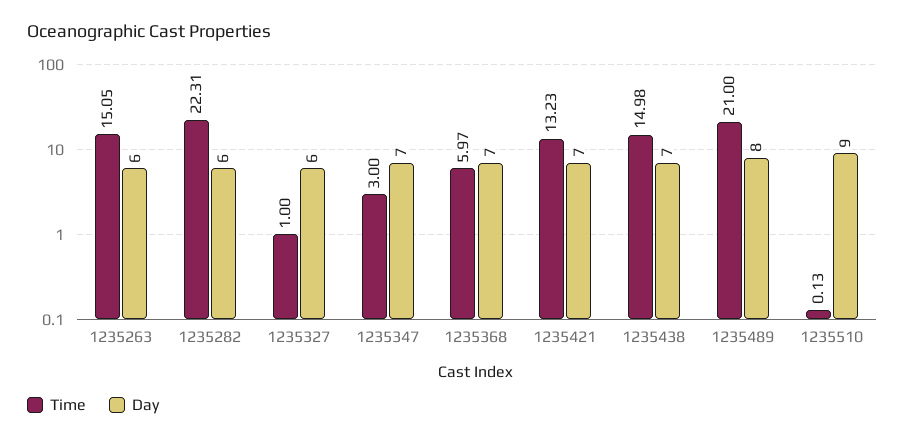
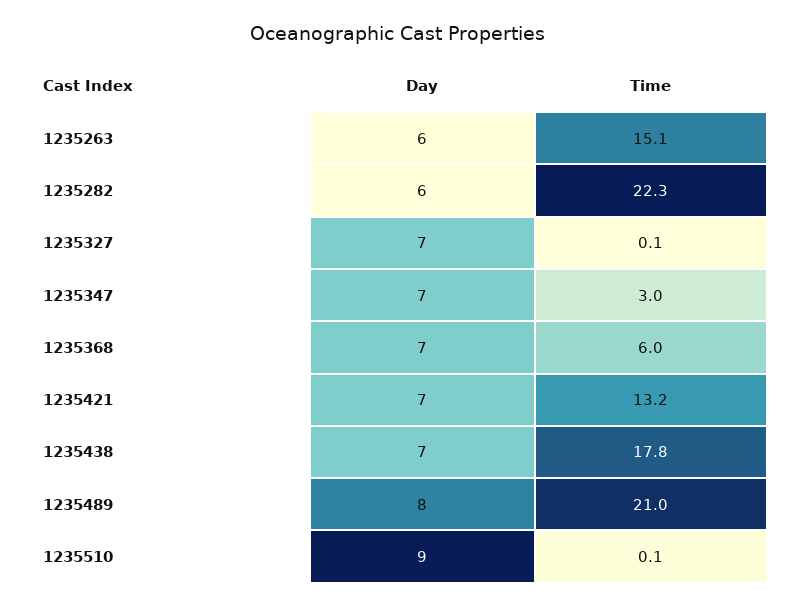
Time, 1235327: 1 -> 0.1
Day, 1235327: 6 -> 7
Time, 1235438: 14.98 -> 17.8

